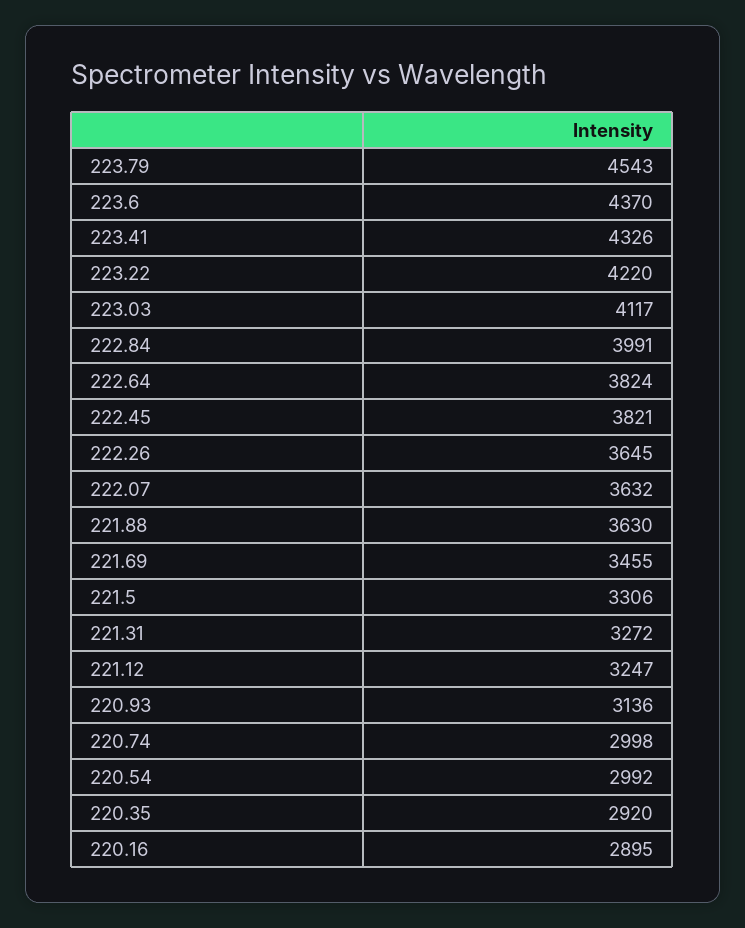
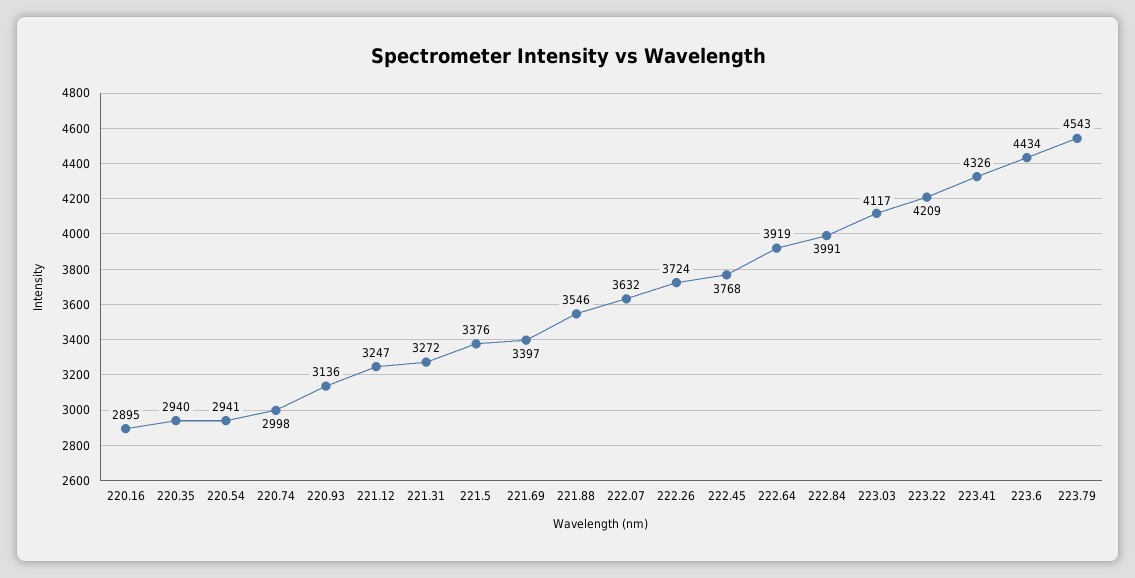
223.6: 4370 -> 4434
223.22: 4220 -> 4209
222.64: 3824 -> 3919
222.45: 3821 -> 3768
222.26: 3645 -> 3724
221.88: 3630 -> 3546
221.69: 3455 -> 3397
221.5: 3306 -> 3376
220.54: 2992 -> 2941
220.35: 2920 -> 2940

